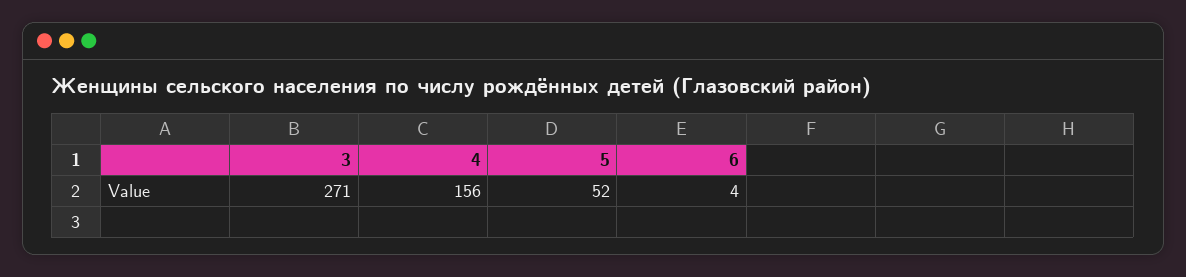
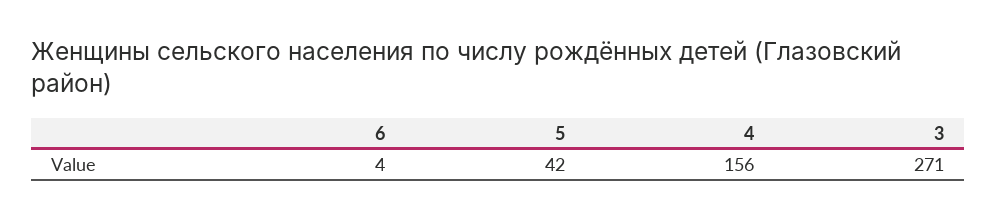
5: 52 -> 42

